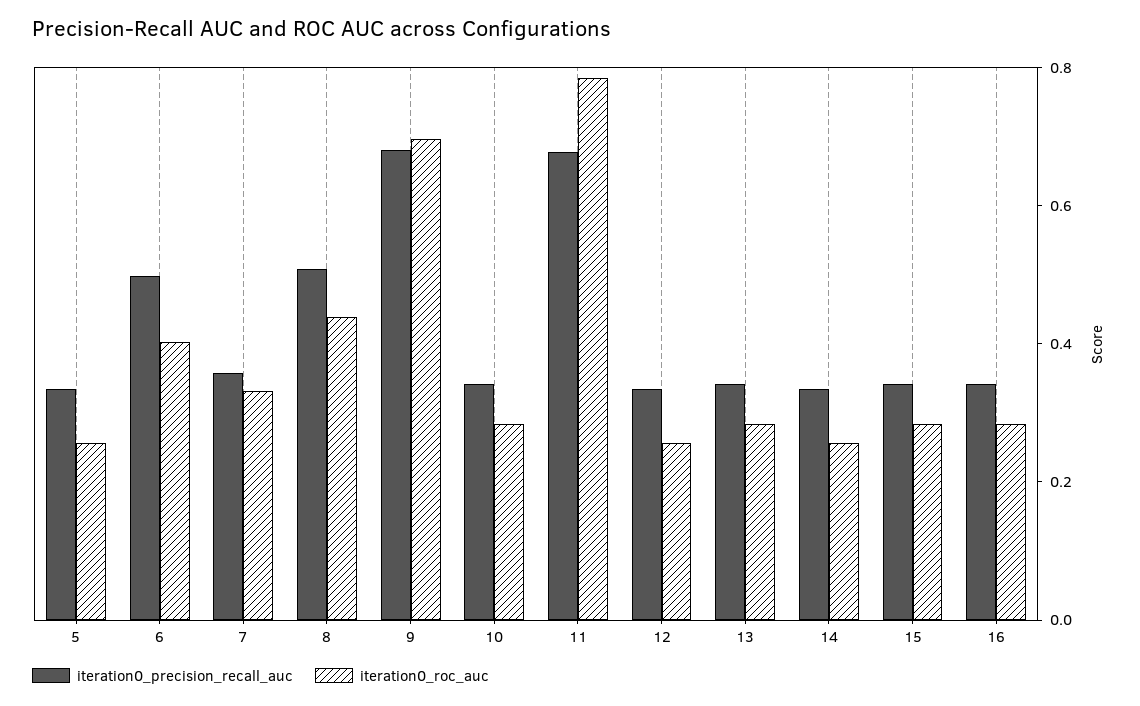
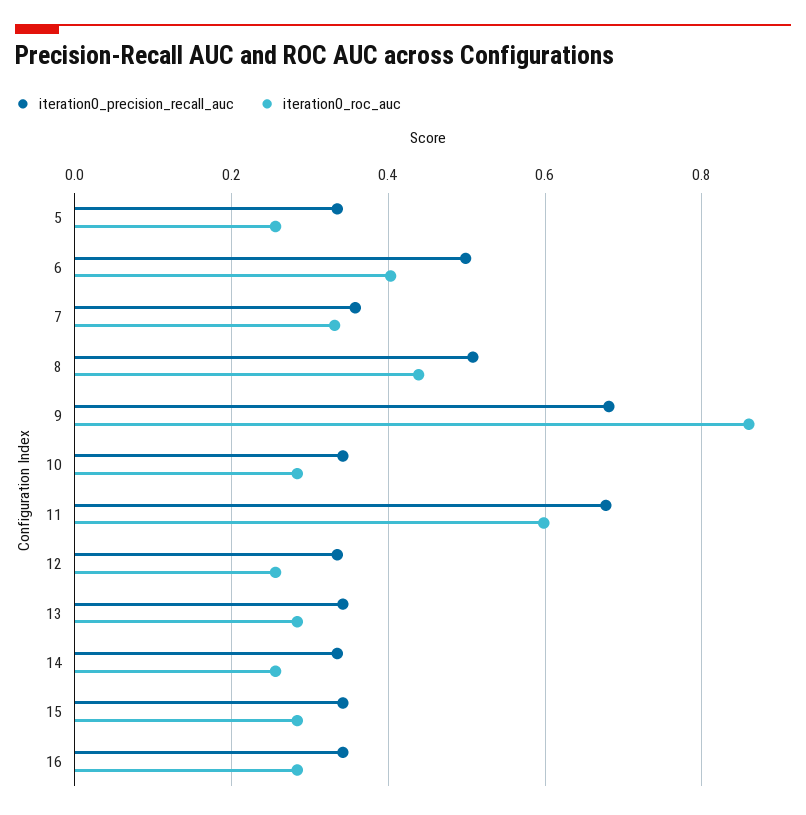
iteration0_roc_auc, 9: 0.7 -> 0.86
iteration0_roc_auc, 11: 0.8 -> 0.6

